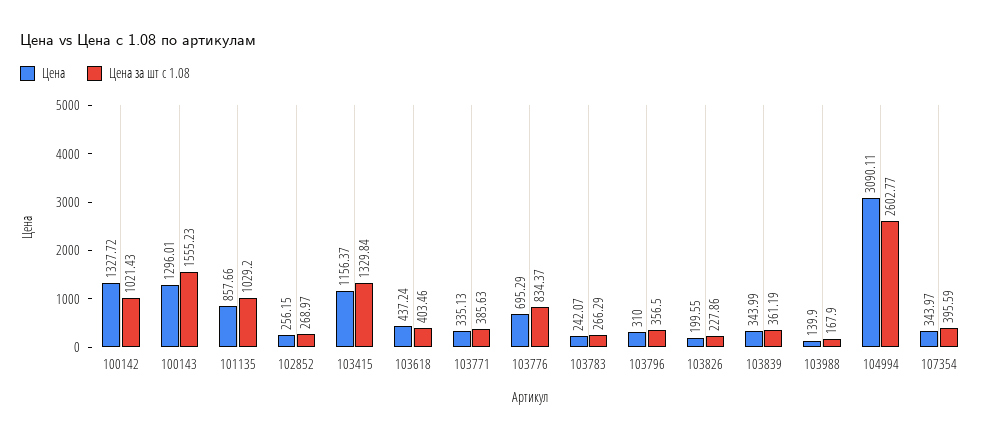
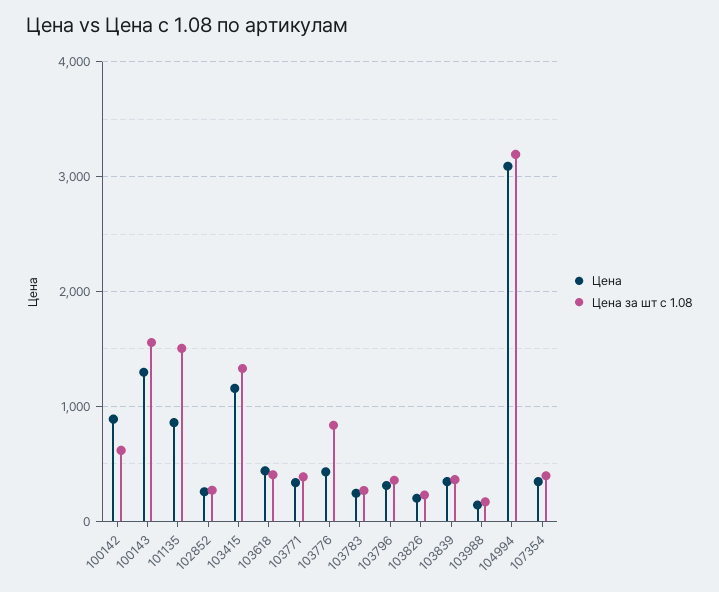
Цена, 100142: 1327.72 -> 900
Цена за шт с 1.08, 100142: 1021.43 -> 600
Цена за шт с 1.08, 101135: 1029.2 -> 1500
Цена, 103776: 695.29 -> 400
Цена за шт с 1.08, 104994: 2602.77 -> 3200

